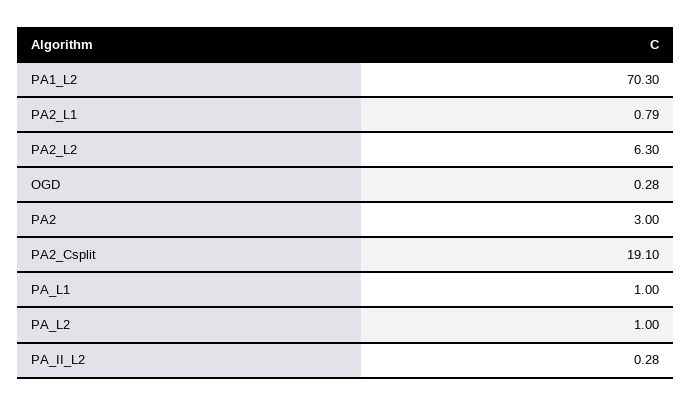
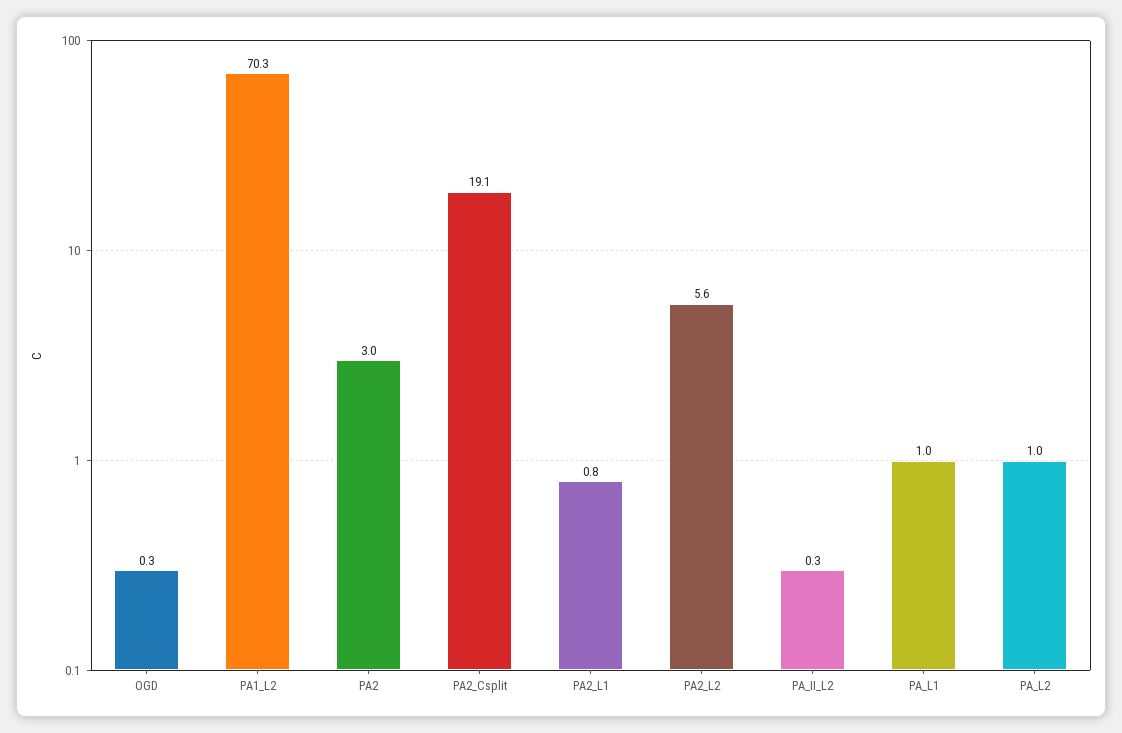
PA2_L2: 6.3 -> 5.6

